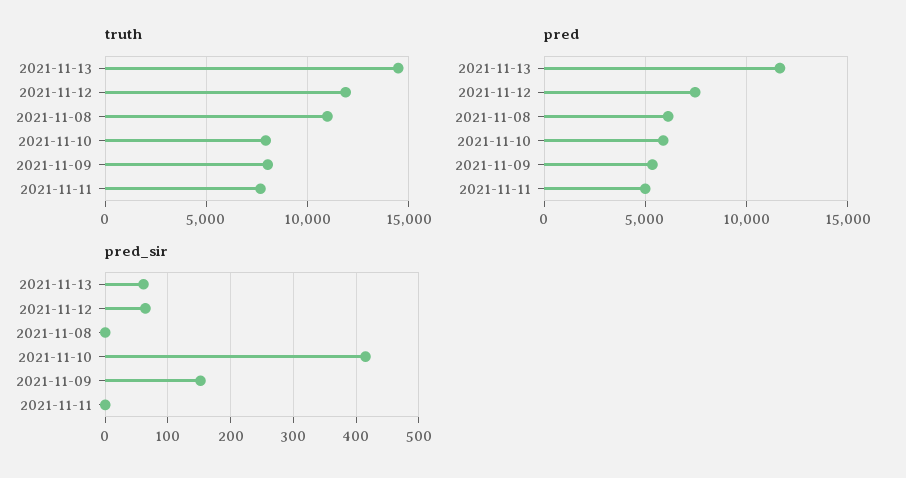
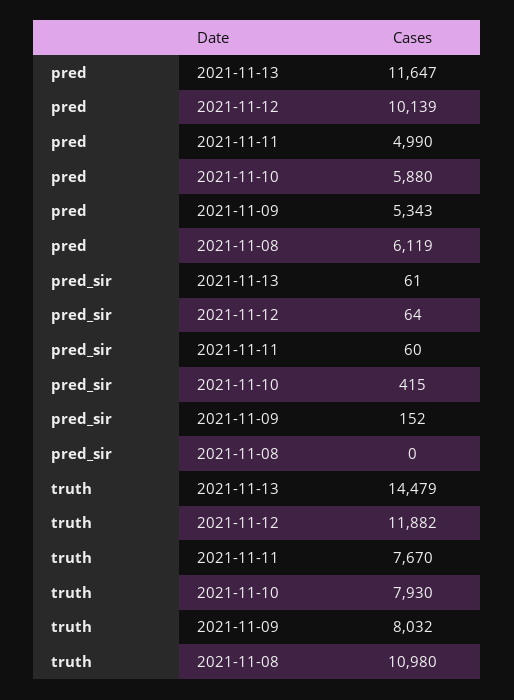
pred, 2021-11-12: 7500 -> 10139
pred_sir, 2021-11-11: 0 -> 60

